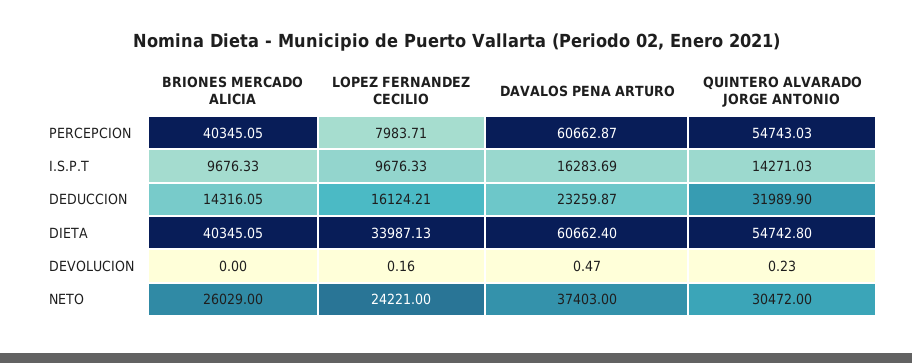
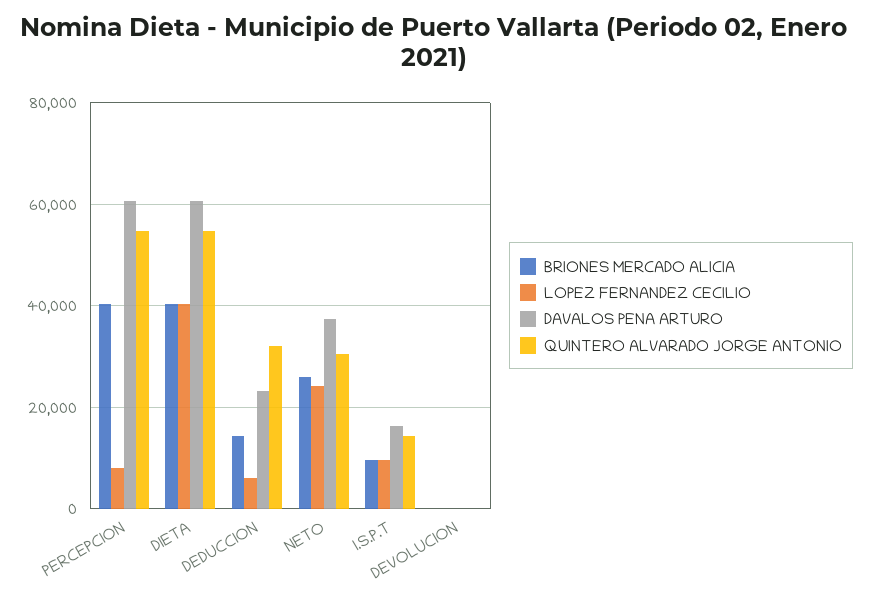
LOPEZ FERNANDEZ CECILIO, DEDUCCION: 16124.21 -> 6000
LOPEZ FERNANDEZ CECILIO, DIETA: 33987.13 -> 40000

